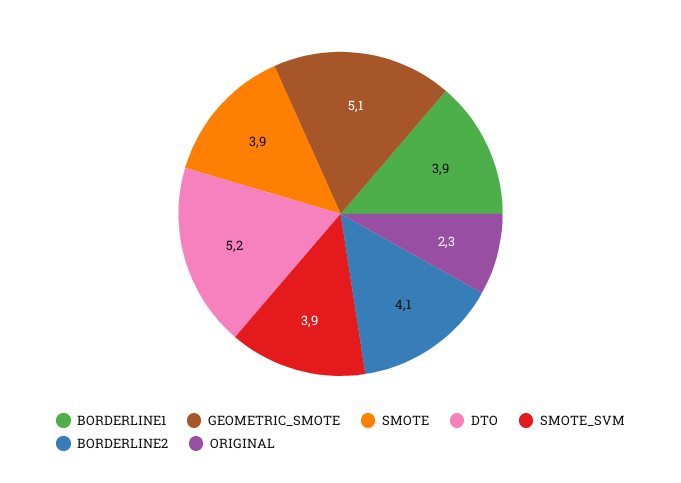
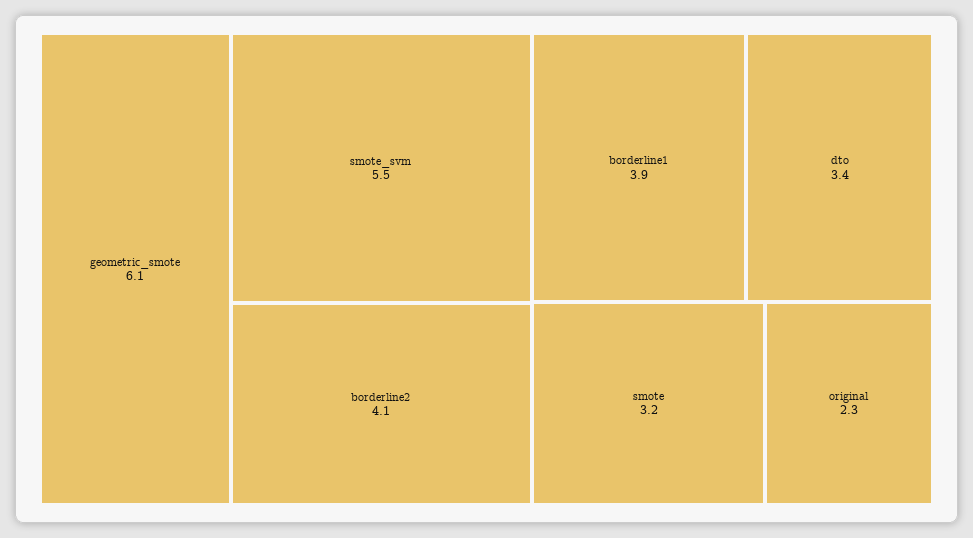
GEOMETRIC_SMOTE: 5.1 -> 6.1
SMOTE: 3.9 -> 3.2
DTO: 5.2 -> 3.4
SMOTE_SVM: 3.9 -> 5.5

